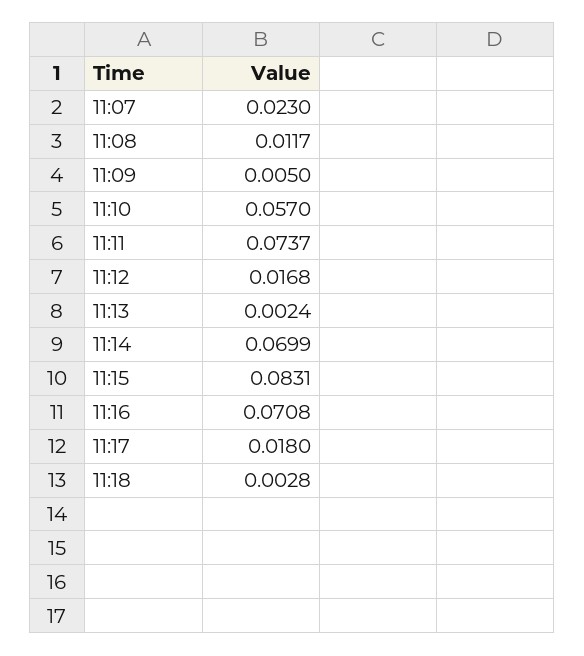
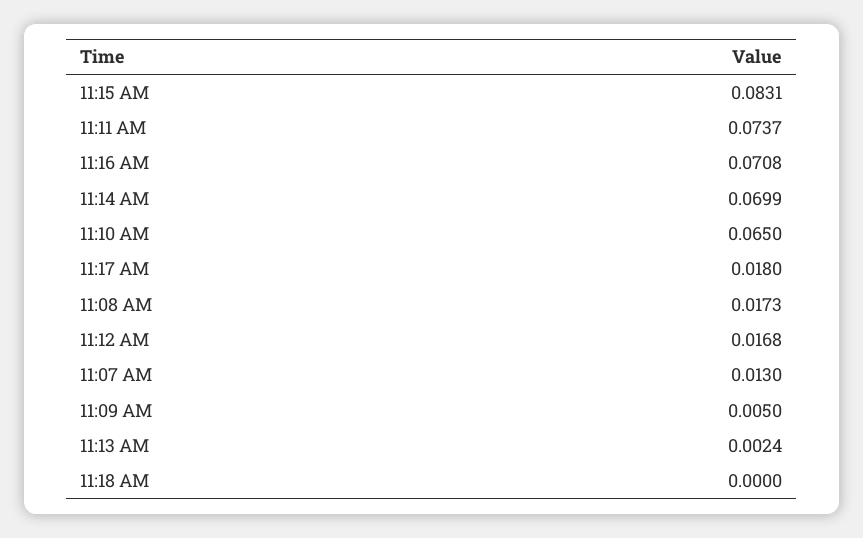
11:07: 0.023 -> 0.013
11:08: 0.0117 -> 0.0173
11:10: 0.057 -> 0.065
11:18: 0.0028 -> 0

